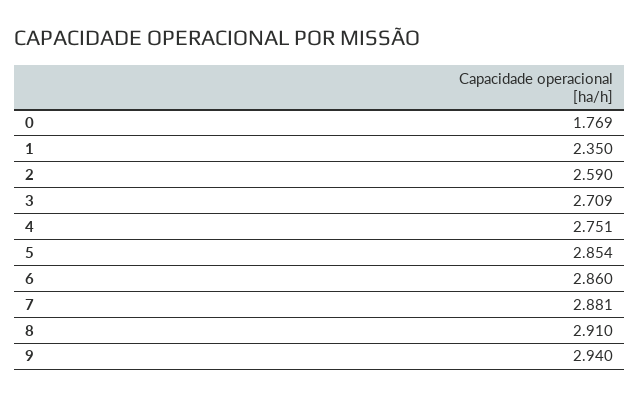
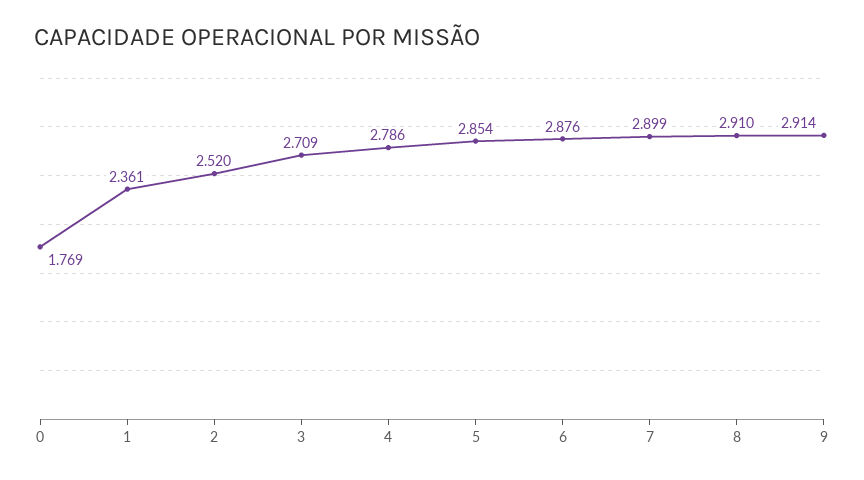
1: 2.35 -> 2.361
2: 2.59 -> 2.52
4: 2.751 -> 2.786
6: 2.86 -> 2.876
7: 2.881 -> 2.899
9: 2.94 -> 2.914

